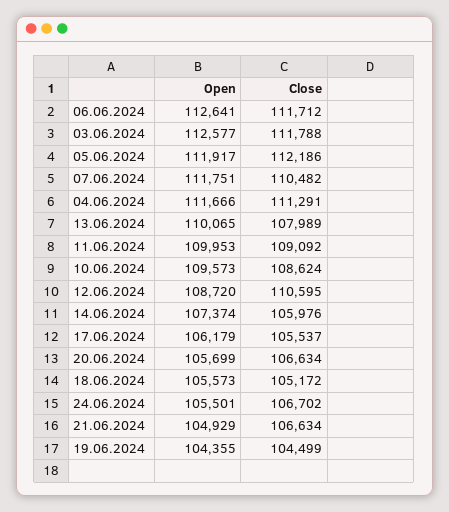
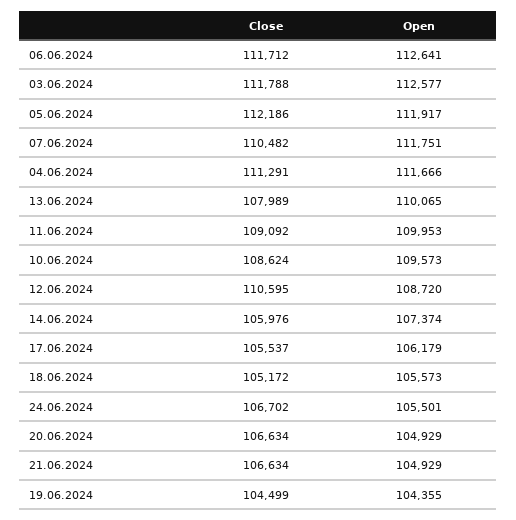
Open, 20.06.2024: 105699 -> 104929

